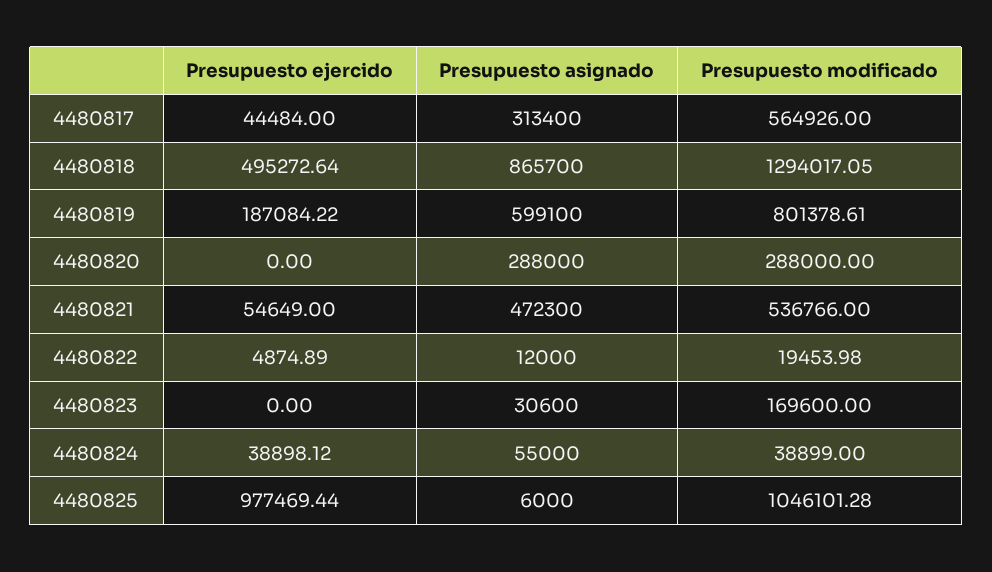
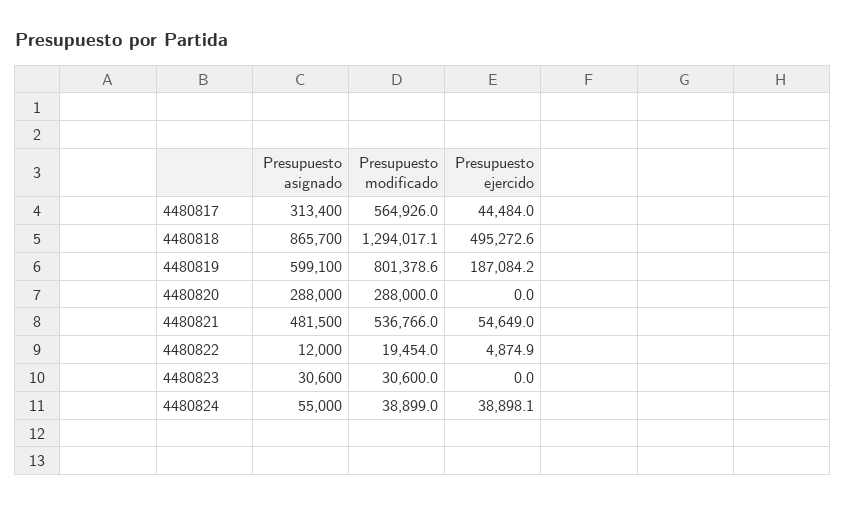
Presupuesto asignado, 4480821: 472300 -> 481500
Presupuesto modificado, 4480823: 169600 -> 30600
Presupuesto ejercido, 4480825: 977469.44 -> none
Presupuesto asignado, 4480825: 6000 -> none
Presupuesto modificado, 4480825: 1046101.28 -> none

